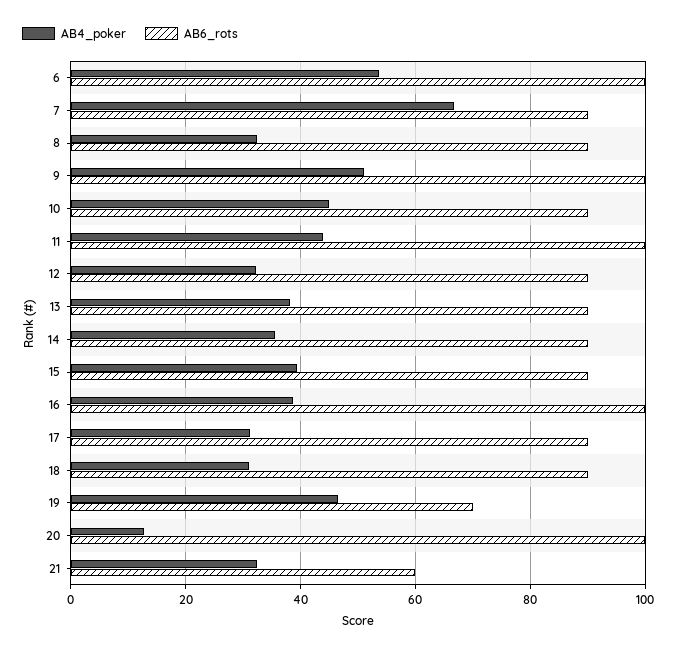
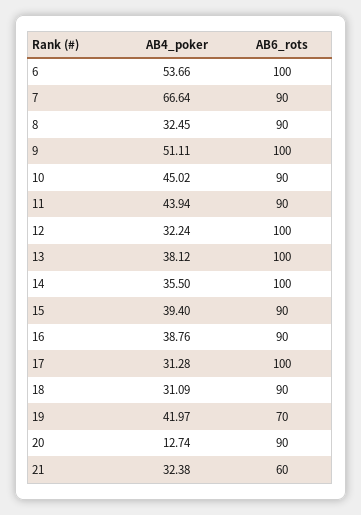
AB6_rots, 11: 100 -> 90
AB6_rots, 12: 90 -> 100
AB6_rots, 13: 90 -> 100
AB6_rots, 14: 90 -> 100
AB6_rots, 16: 100 -> 90
AB6_rots, 17: 90 -> 100
AB4_poker, 19: 46 -> 41.97
AB6_rots, 20: 100 -> 90

